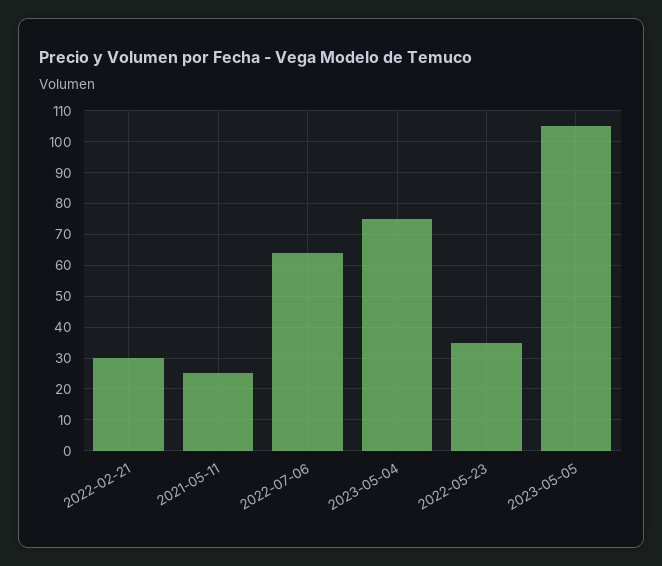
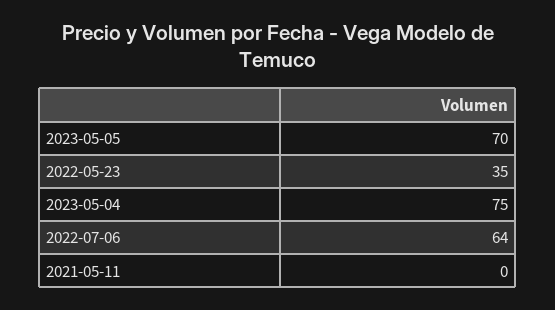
2022-02-21: 30 -> none
2021-05-11: 25 -> 0
2023-05-05: 105 -> 70

